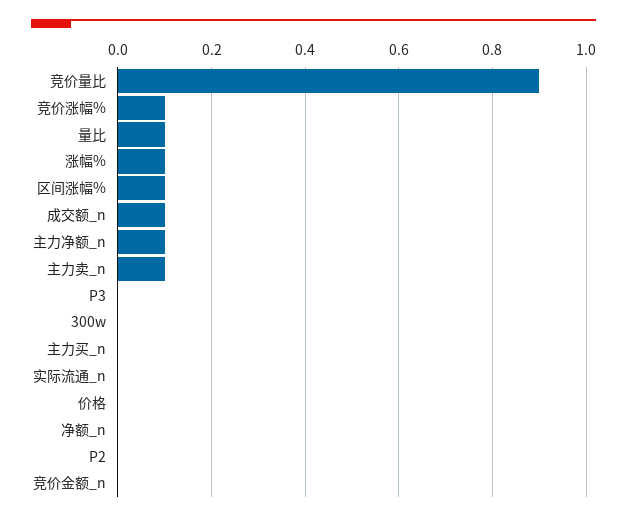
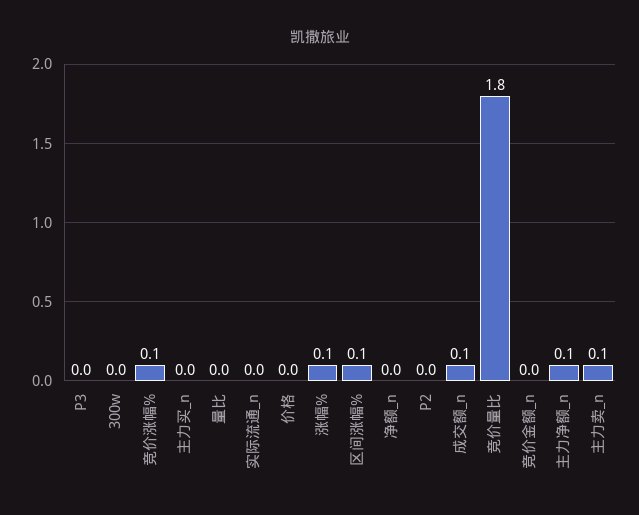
竞价量比: 0.9 -> 1.8
量比: 0.1 -> 0

